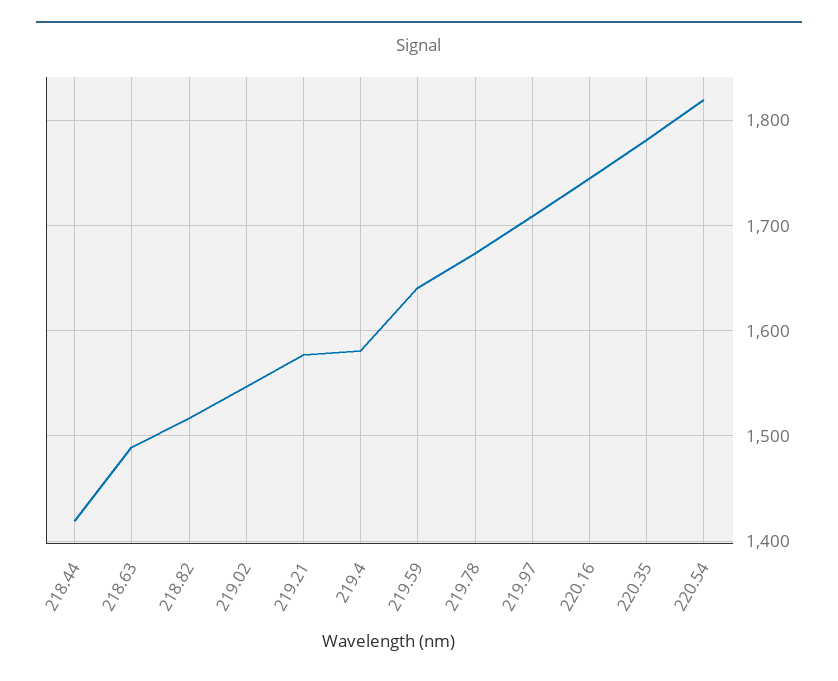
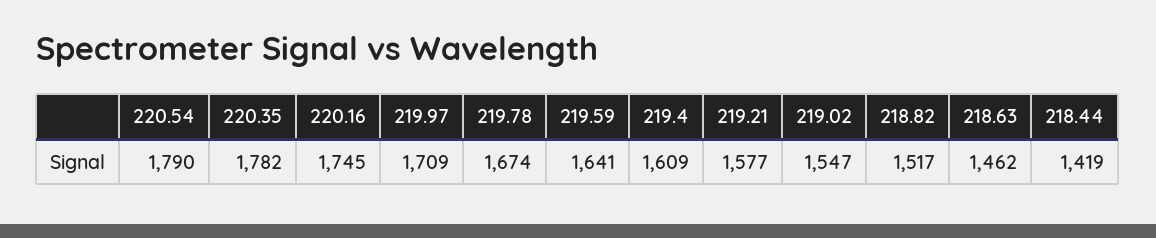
218.63: 1490 -> 1462
219.4: 1580 -> 1609
220.54: 1820 -> 1790

